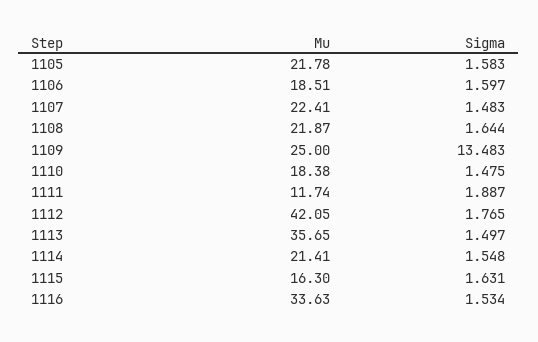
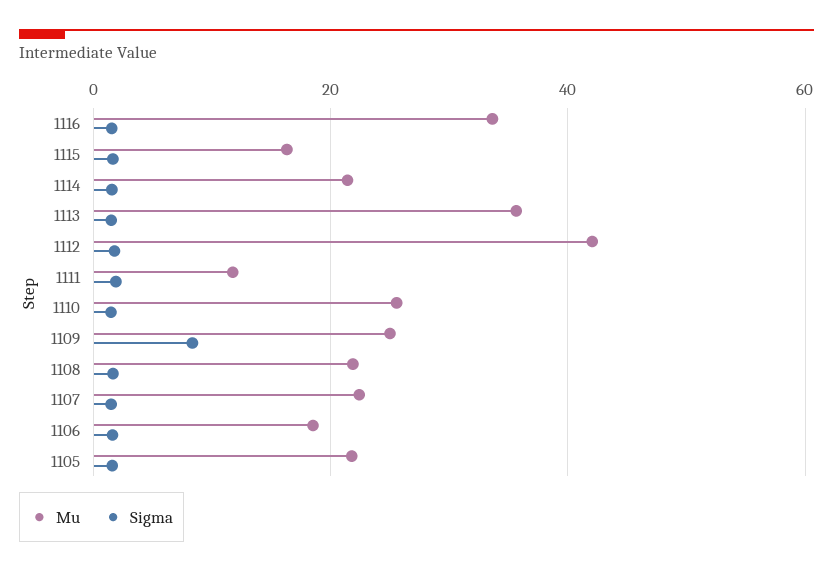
Sigma, 1109: 13.483 -> 8
Mu, 1110: 18.38 -> 26

